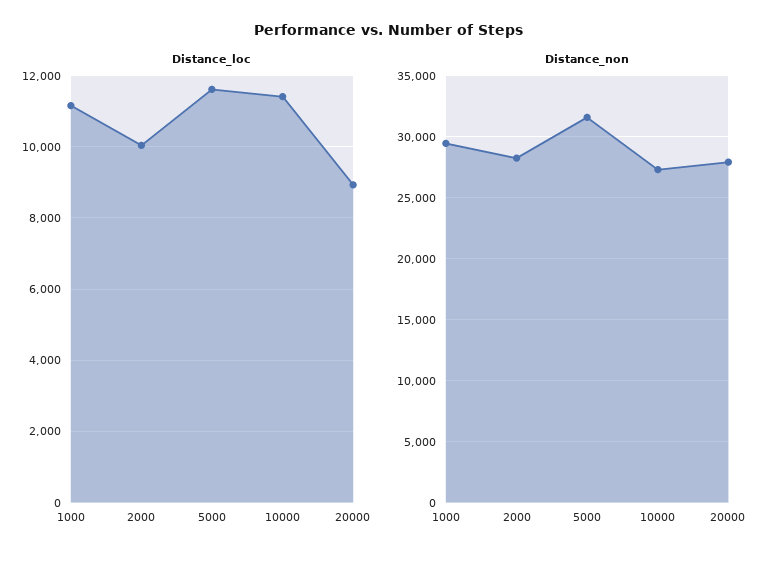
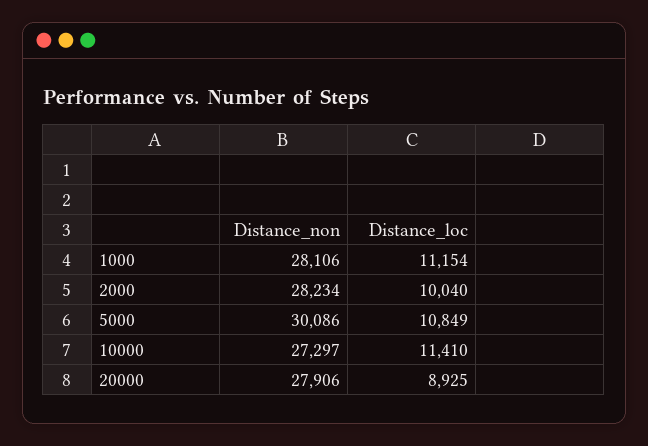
Distance_loc, 5000: 11600 -> 10849
Distance_non, 1000: 29500 -> 28106
Distance_non, 5000: 31500 -> 30086

